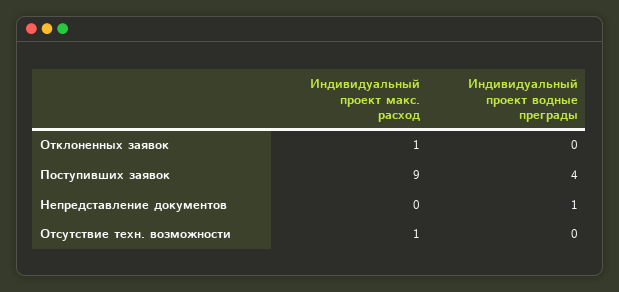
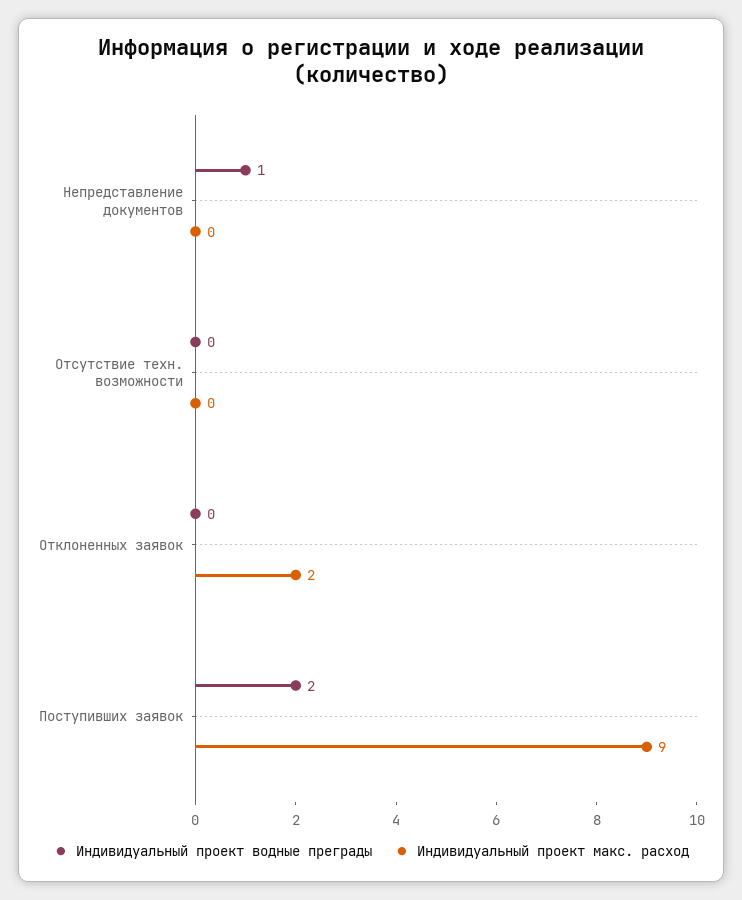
Индивидуальный проект макс. расход, Отклоненных заявок: 1 -> 2
Индивидуальный проект водные преграды, Поступивших заявок: 4 -> 2
Индивидуальный проект макс. расход, Отсутствие техн. возможности: 1 -> 0

